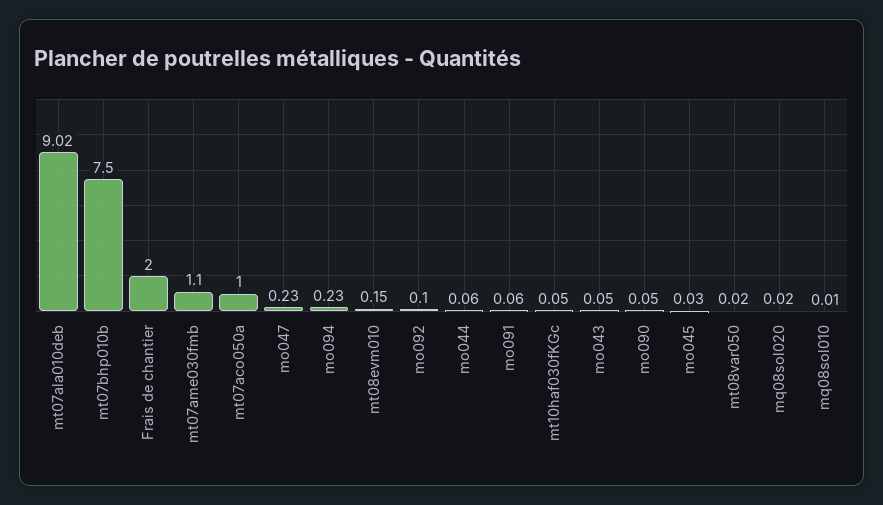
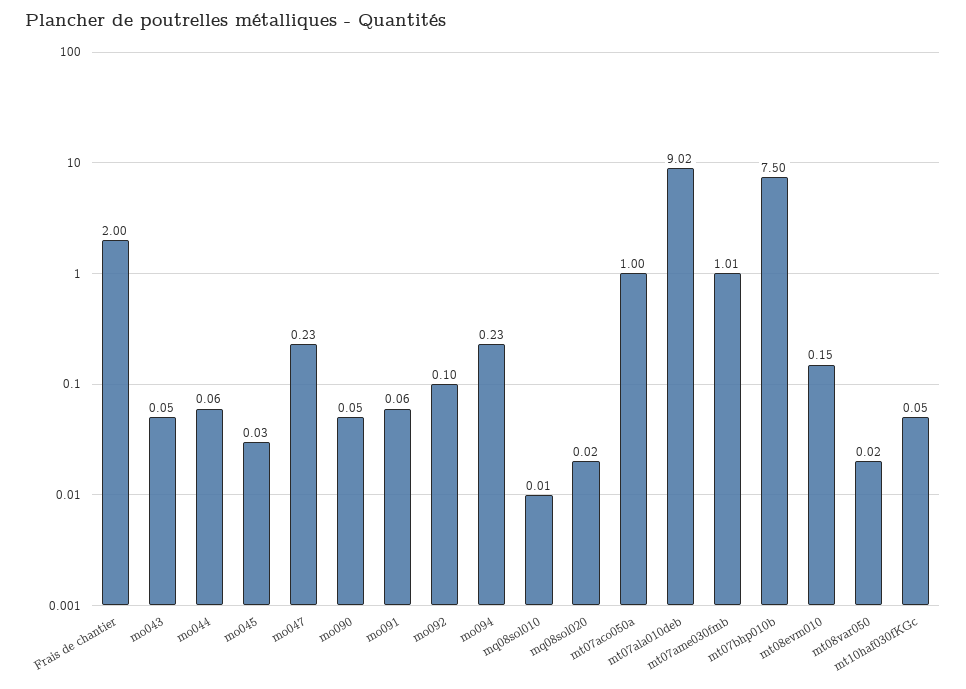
mt07ame030fmb: 1.1 -> 1.01

